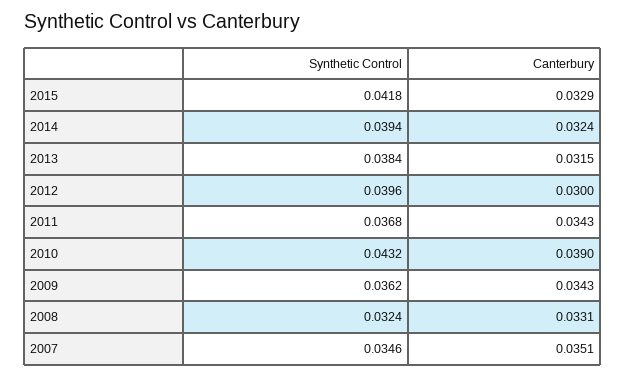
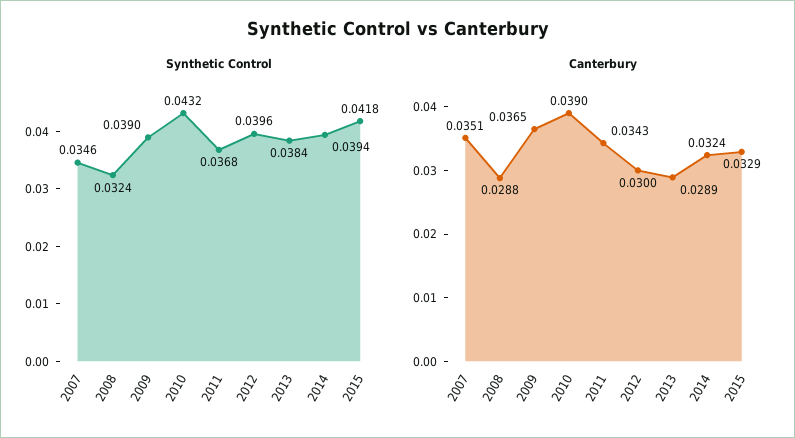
Canterbury, 2013: 0.0315 -> 0.0289
Synthetic Control, 2009: 0.0362 -> 0.039
Canterbury, 2009: 0.0343 -> 0.0365
Canterbury, 2008: 0.0331 -> 0.0288

